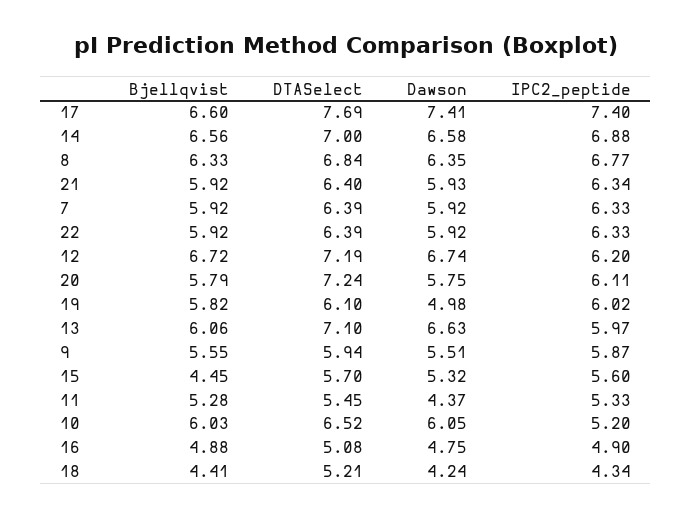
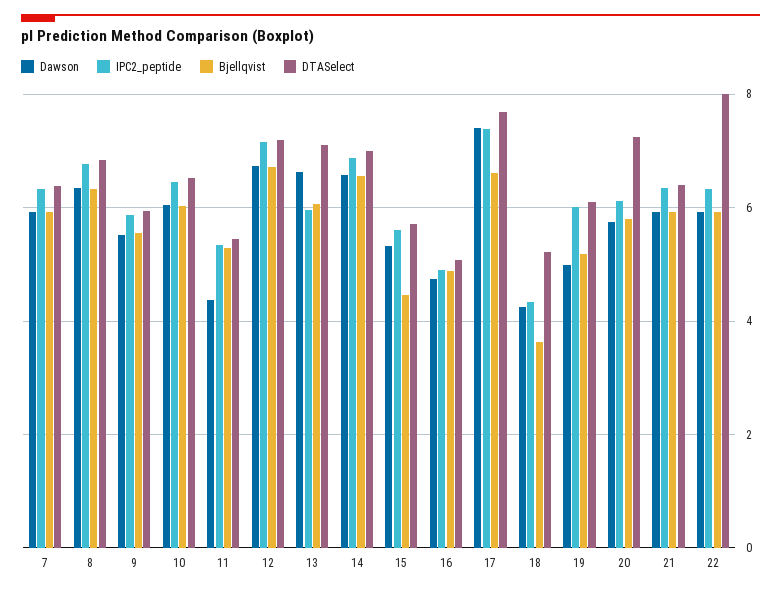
DTASelect, 22: 6.39 -> 8
IPC2_peptide, 12: 6.2 -> 7.2
Bjellqvist, 19: 5.82 -> 5.2
IPC2_peptide, 10: 5.2 -> 6.4
Bjellqvist, 18: 4.41 -> 3.6

